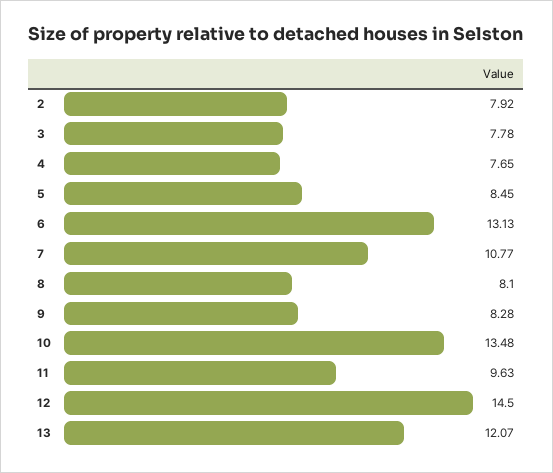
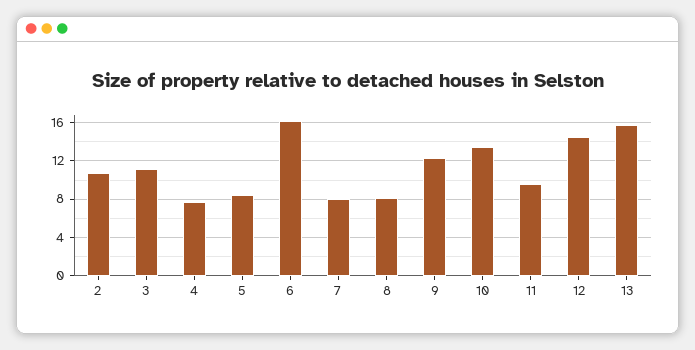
2: 7.92 -> 11
3: 7.78 -> 11
6: 13.13 -> 16
7: 10.77 -> 8
9: 8.28 -> 12
13: 12.07 -> 16

